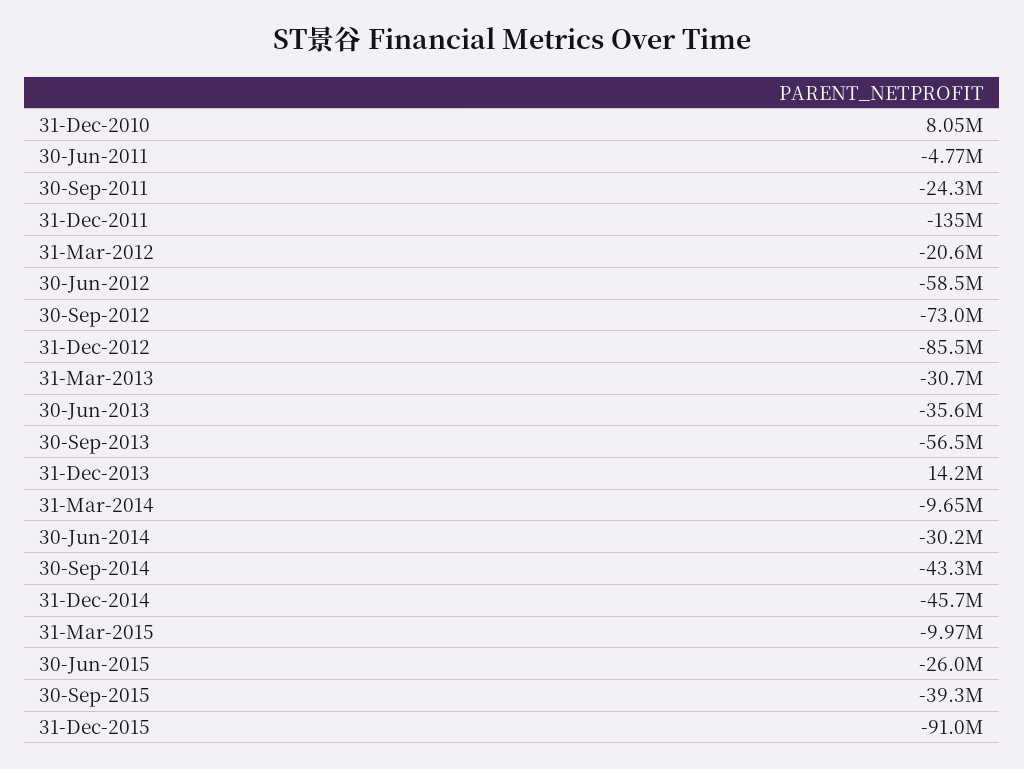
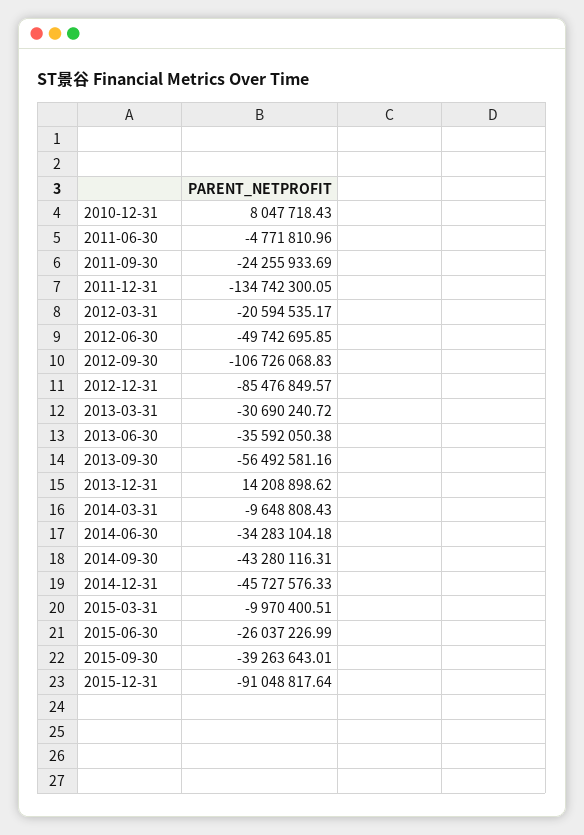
30-Jun-2012: -58500000 -> -49742695.85
30-Sep-2012: -73000000 -> -106726068.83
30-Jun-2014: -30200000 -> -34283104.18

